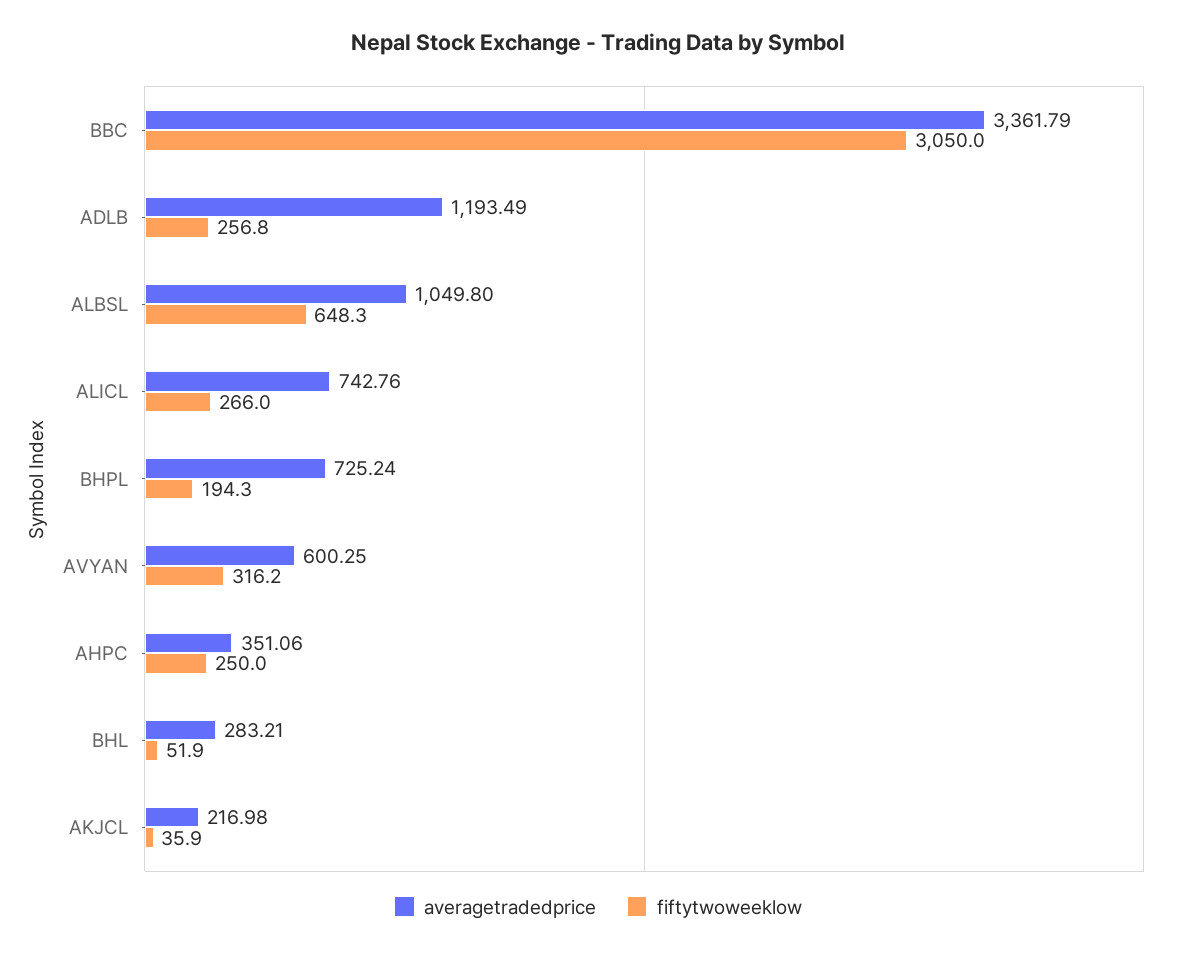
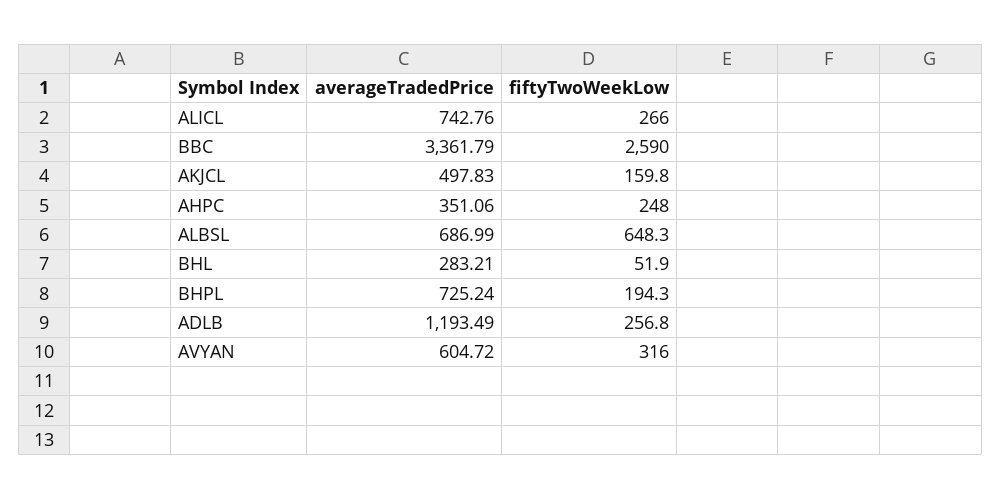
fiftytwoweeklow, BBC: 3050 -> 2590
averagetradedprice, ALBSL: 1049.8 -> 686.99
averagetradedprice, AVYAN: 600.25 -> 604.72
fiftytwoweeklow, AVYAN: 316.2 -> 316
fiftytwoweeklow, AHPC: 250 -> 248
averagetradedprice, AKJCL: 216.98 -> 497.83
fiftytwoweeklow, AKJCL: 35.9 -> 159.8

